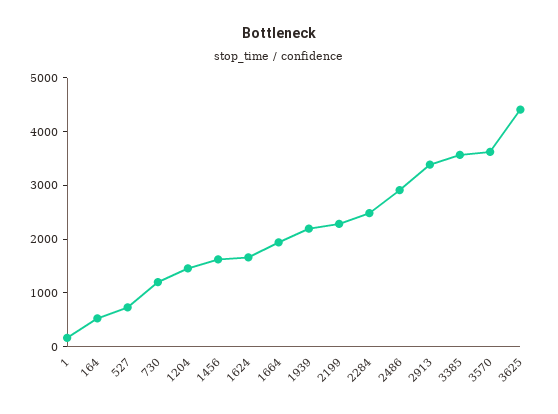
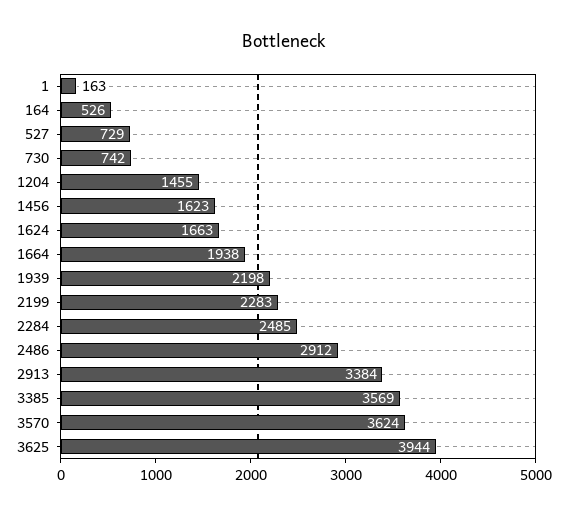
730: 1200 -> 742
3625: 4400 -> 3944

